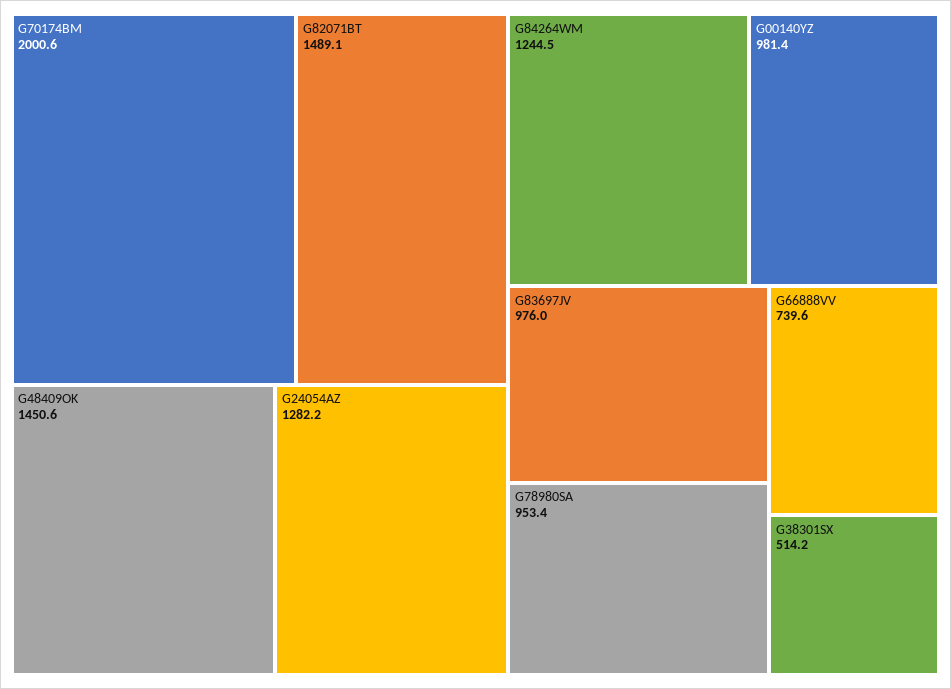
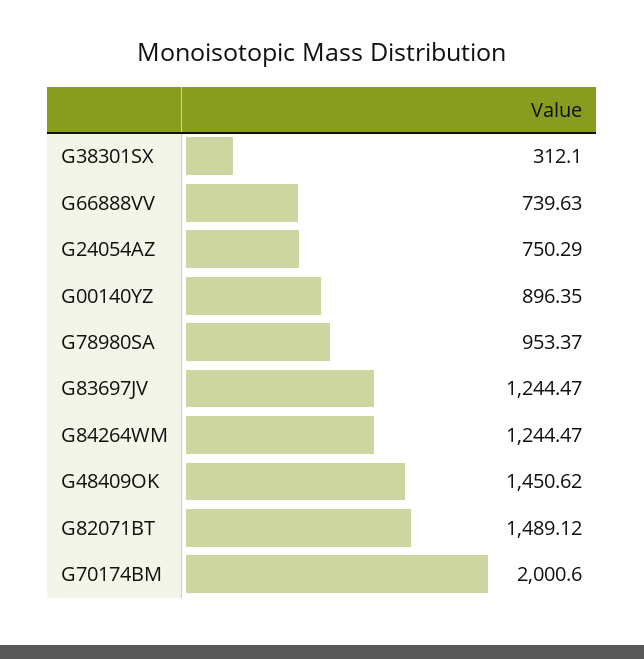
G24054AZ: 1282.2 -> 750.29
G00140YZ: 981.4 -> 896.35
G83697JV: 976 -> 1244.47
G38301SX: 514.2 -> 312.1

